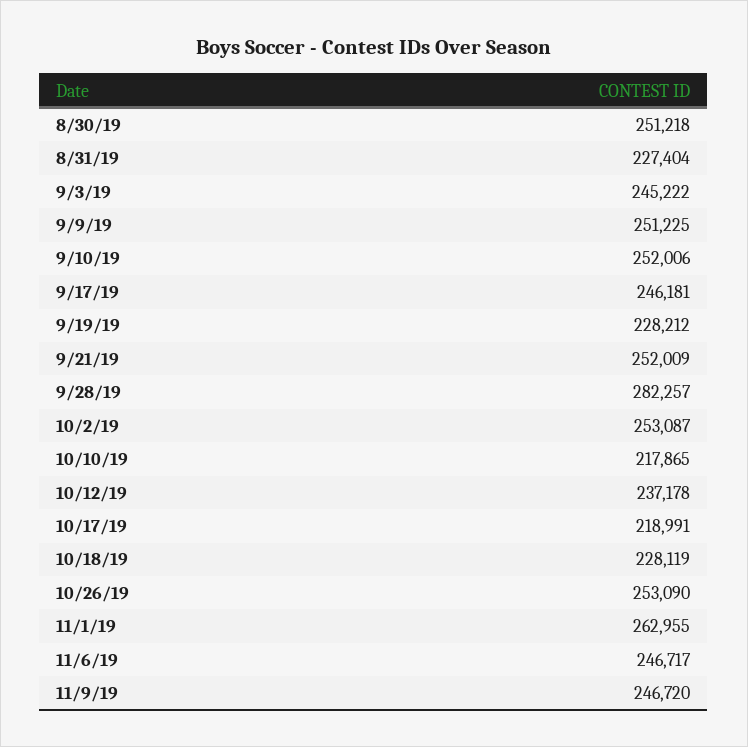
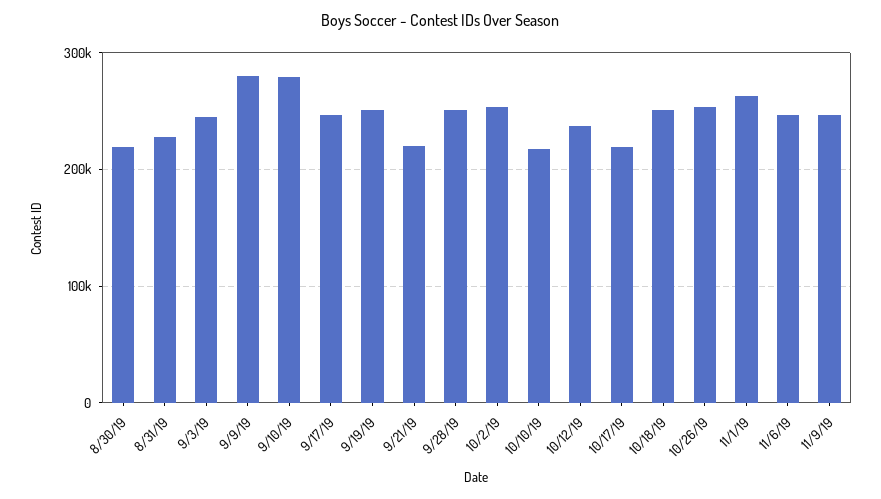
8/30/19: 251218 -> 220000
9/9/19: 251225 -> 280000
9/10/19: 252006 -> 280000
9/19/19: 228212 -> 250000
9/21/19: 252009 -> 220000
9/28/19: 282257 -> 250000
10/18/19: 228119 -> 250000

